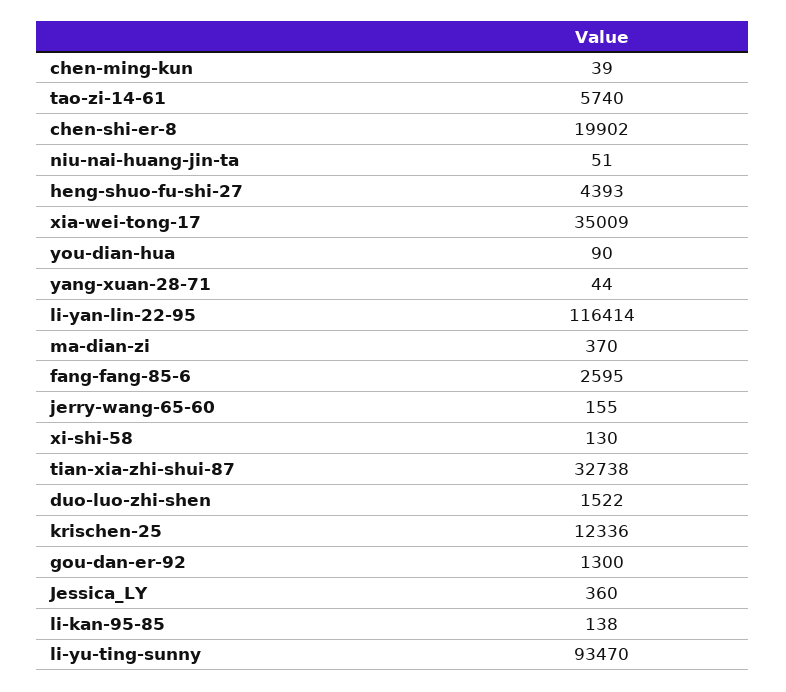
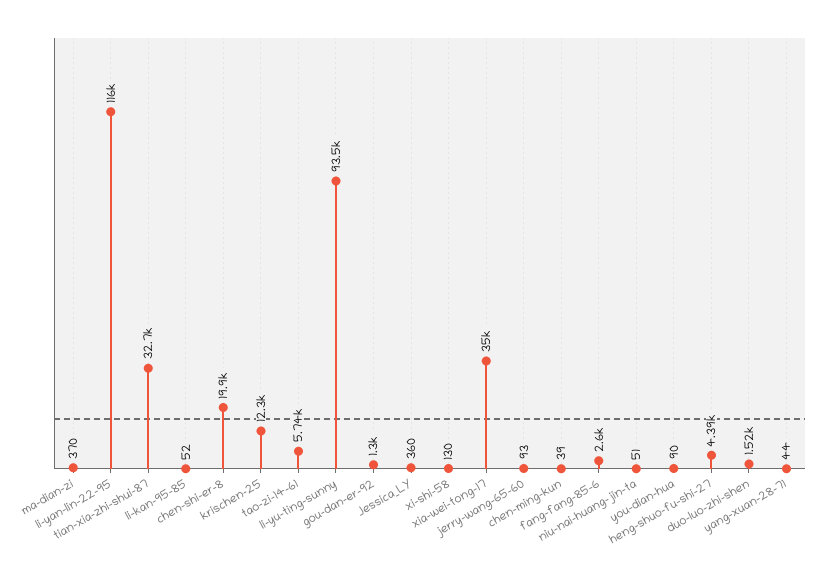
jerry-wang-65-60: 155 -> 93
li-kan-95-85: 138 -> 52

